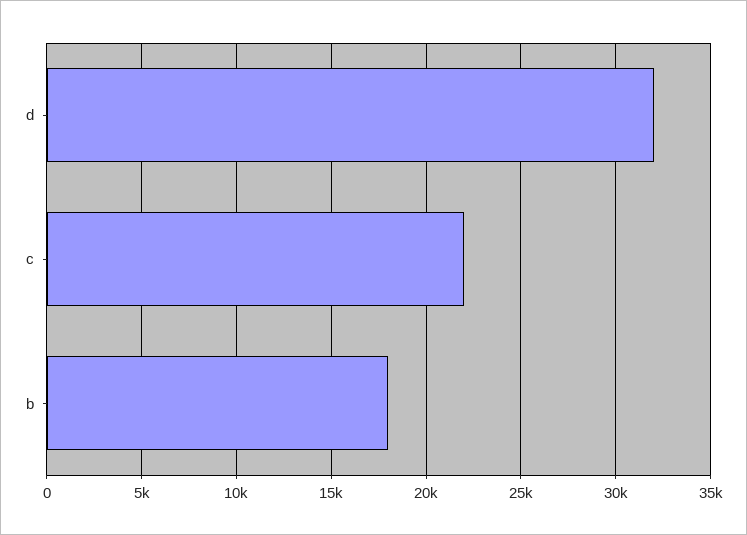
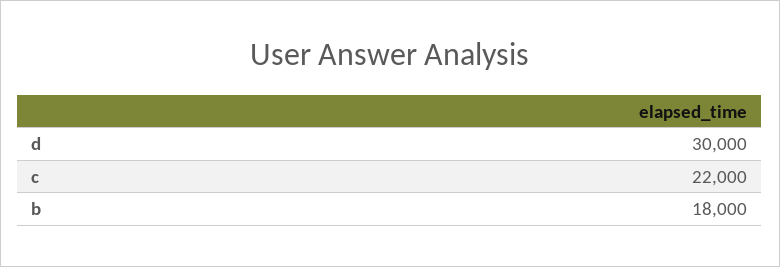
d: 32000 -> 30000

